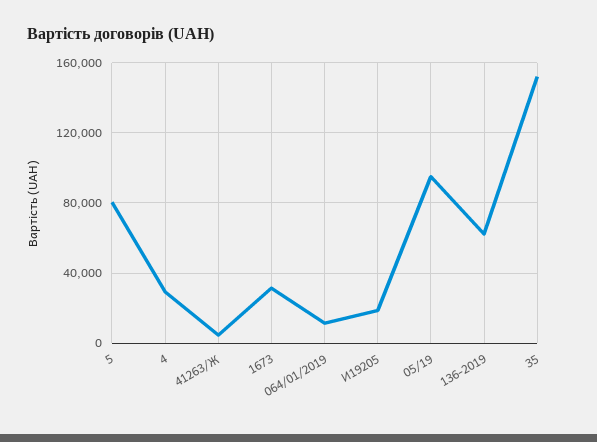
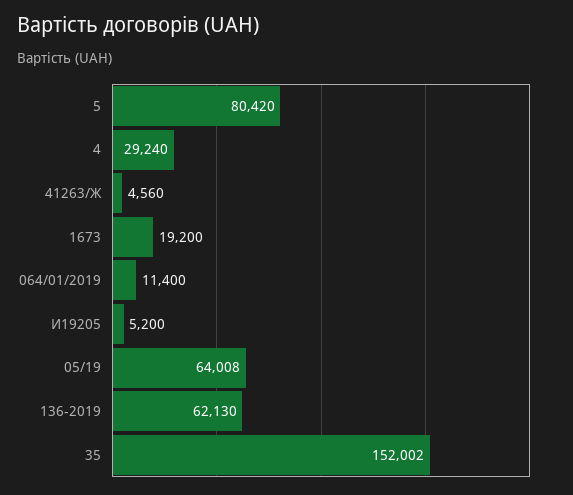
1673: 30000 -> 19200
И19205: 20000 -> 5200
05/19: 95000 -> 64008

